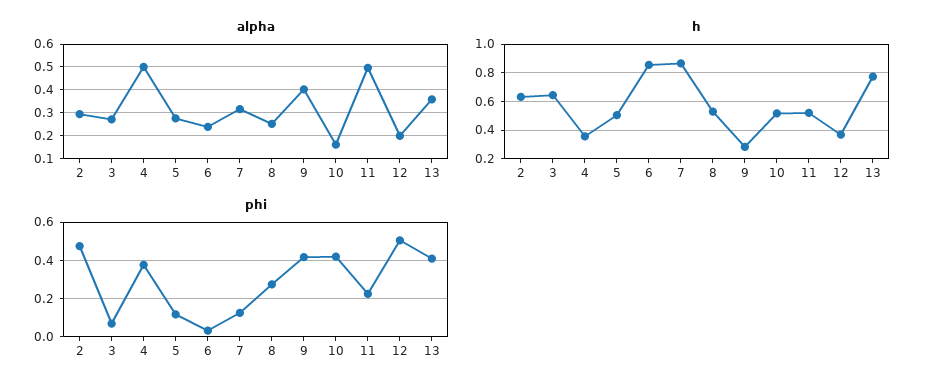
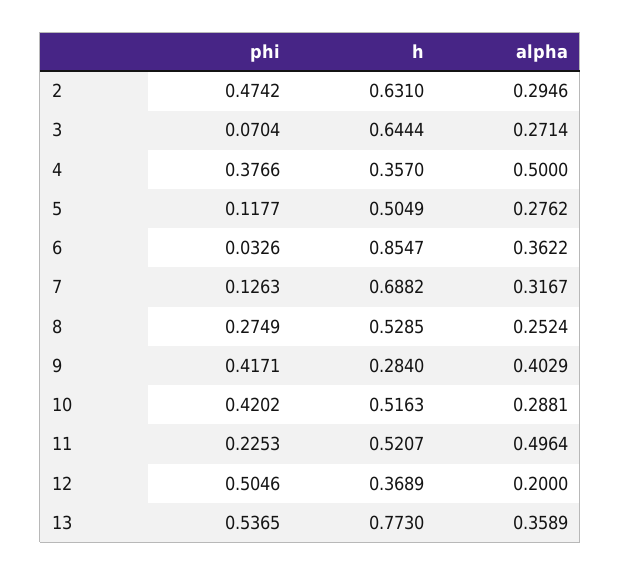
alpha, 6: 0.25 -> 0.3622
alpha, 10: 0.15 -> 0.2881
h, 7: 0.85 -> 0.6882
phi, 13: 0.4 -> 0.5365

